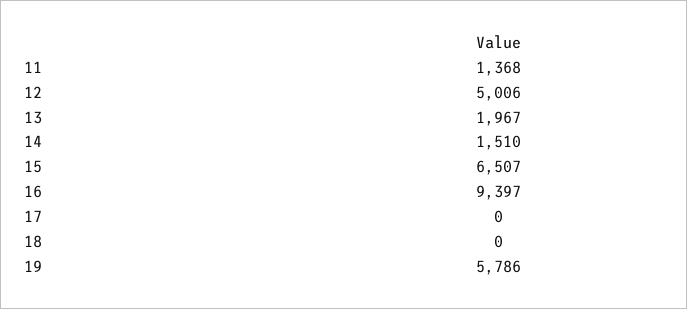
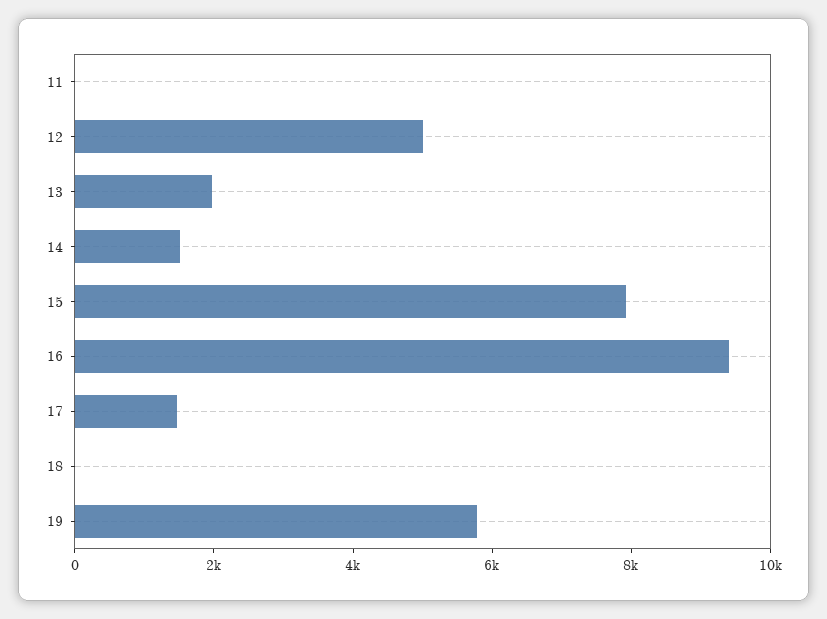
11: 1368 -> 0
15: 6507 -> 8000
17: 0 -> 1500

